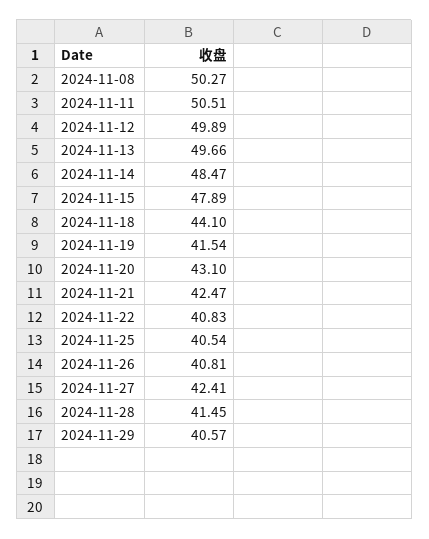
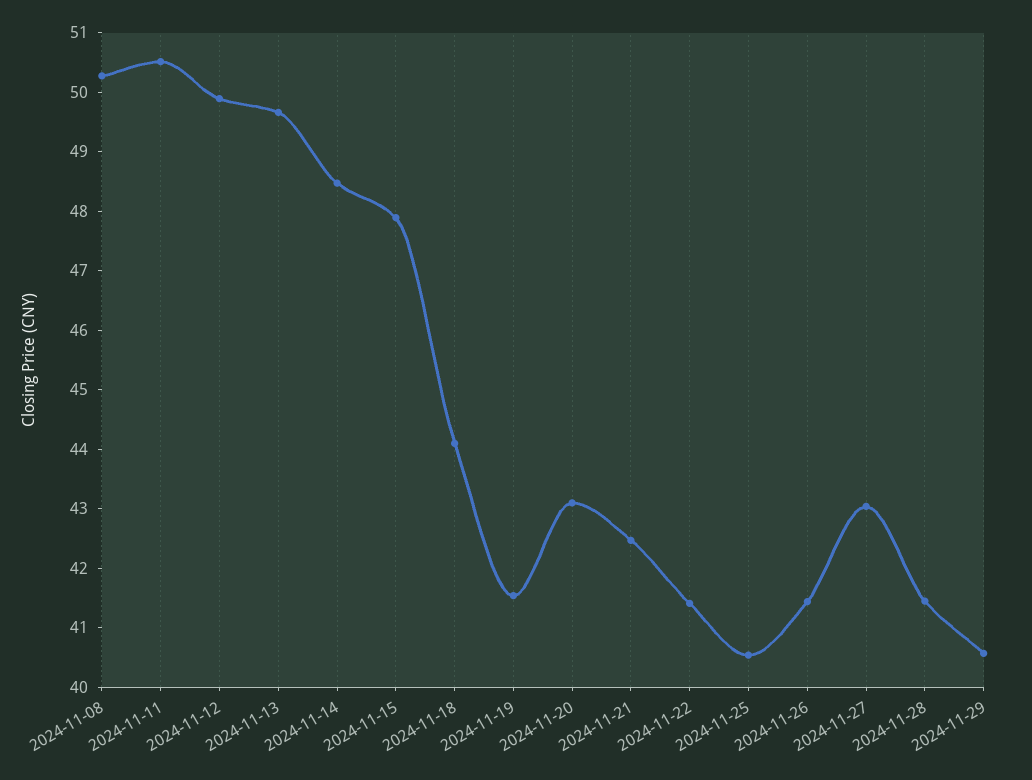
2024-11-22: 40.83 -> 41.4
2024-11-26: 40.81 -> 41.4
2024-11-27: 42.41 -> 43

